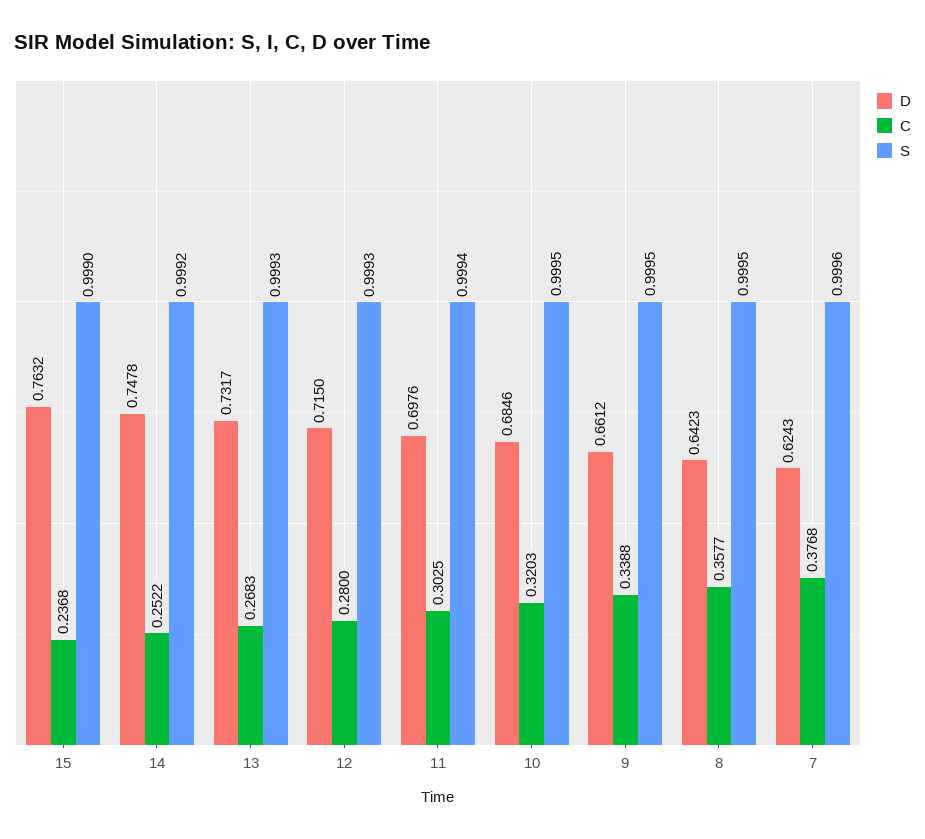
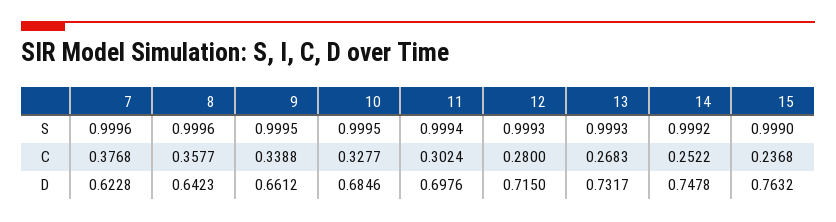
C, 11: 0.3025 -> 0.3024
C, 10: 0.3203 -> 0.3277
S, 8: 0.9995 -> 0.9996
D, 7: 0.6243 -> 0.6228

